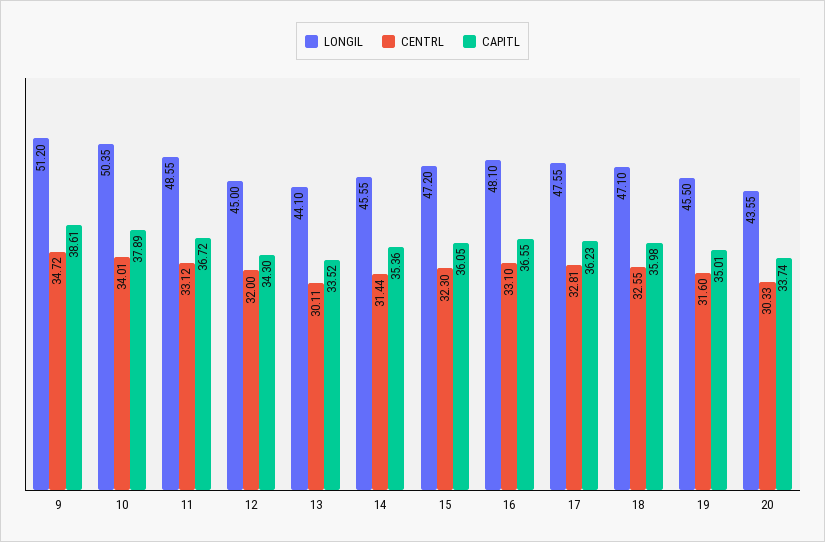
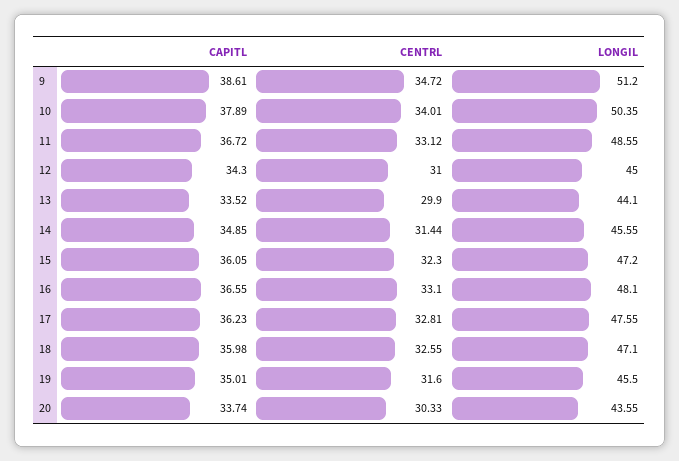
CENTRL, 12: 32 -> 31
CENTRL, 13: 30.11 -> 29.9
CAPITL, 14: 35.36 -> 34.85

